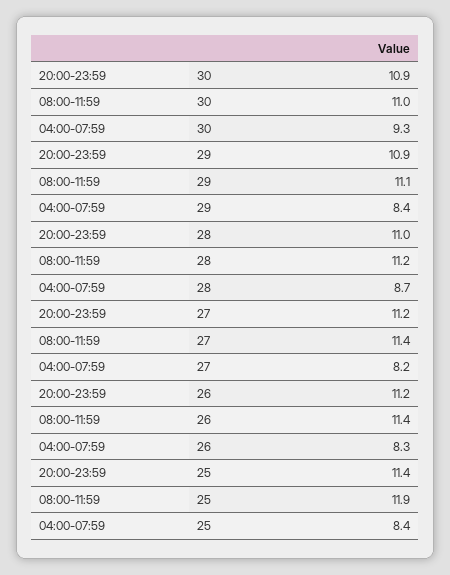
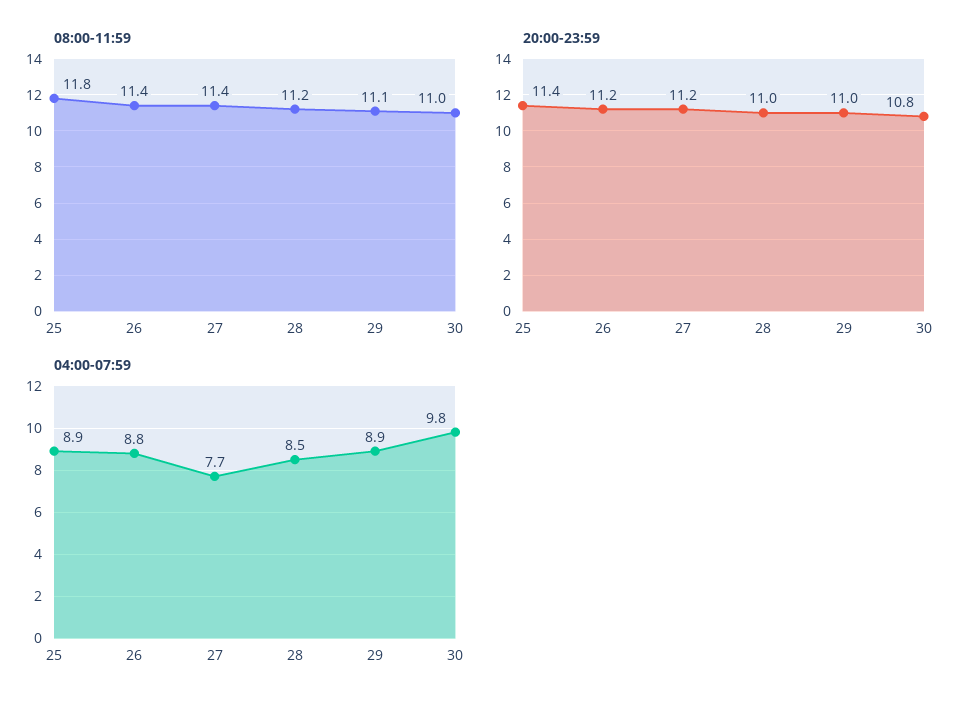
20:00-23:59, 30: 10.9 -> 10.8
04:00-07:59, 30: 9.3 -> 9.8
20:00-23:59, 29: 10.9 -> 11
04:00-07:59, 29: 8.4 -> 8.9
04:00-07:59, 28: 8.7 -> 8.5
04:00-07:59, 27: 8.2 -> 7.7
04:00-07:59, 26: 8.3 -> 8.8
08:00-11:59, 25: 11.9 -> 11.8
04:00-07:59, 25: 8.4 -> 8.9

